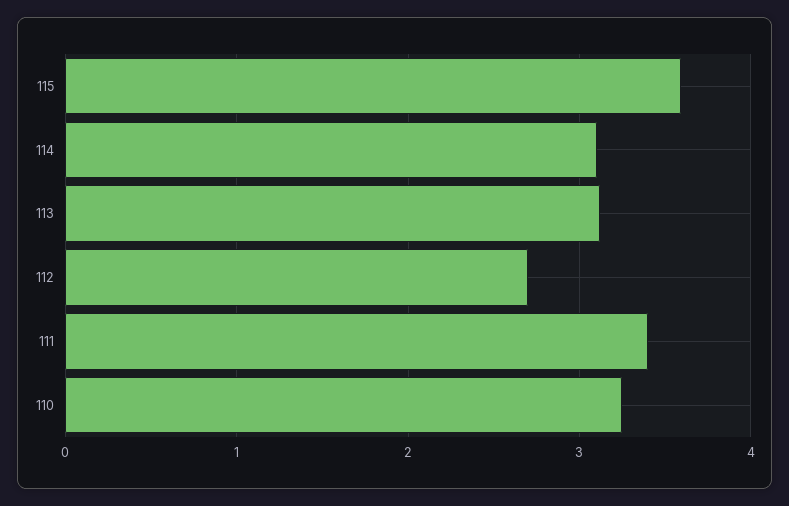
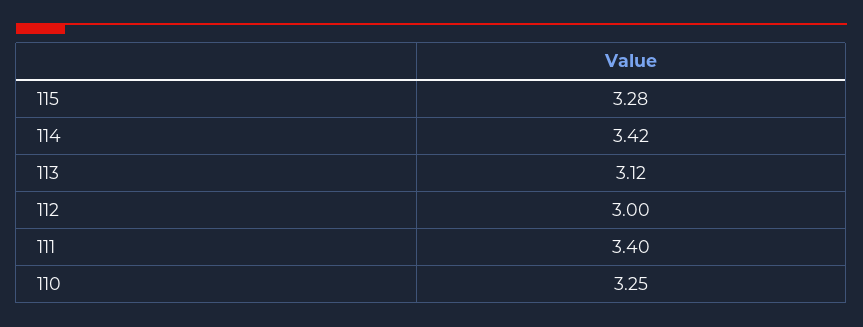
115: 3.6 -> 3.28
114: 3.1 -> 3.42
112: 2.7 -> 3

